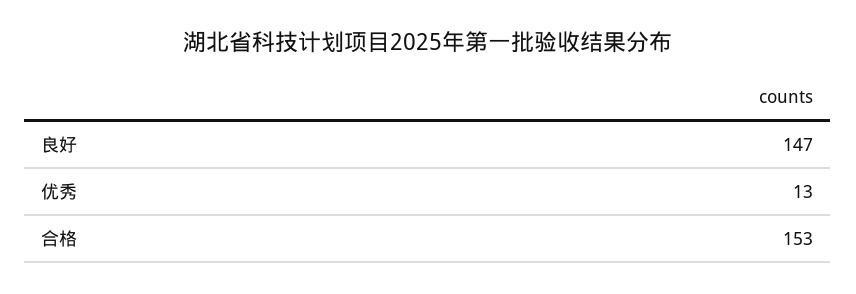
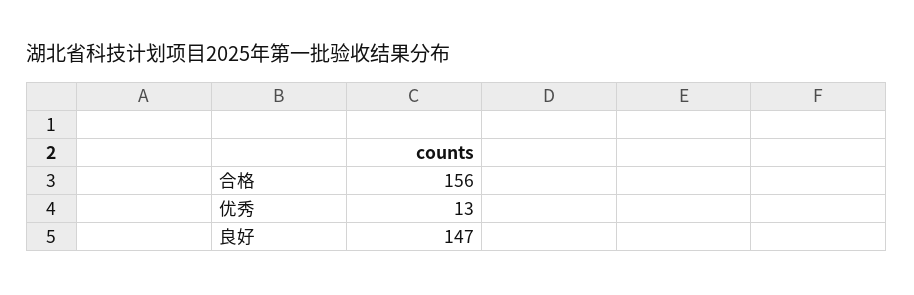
合格: 153 -> 156

